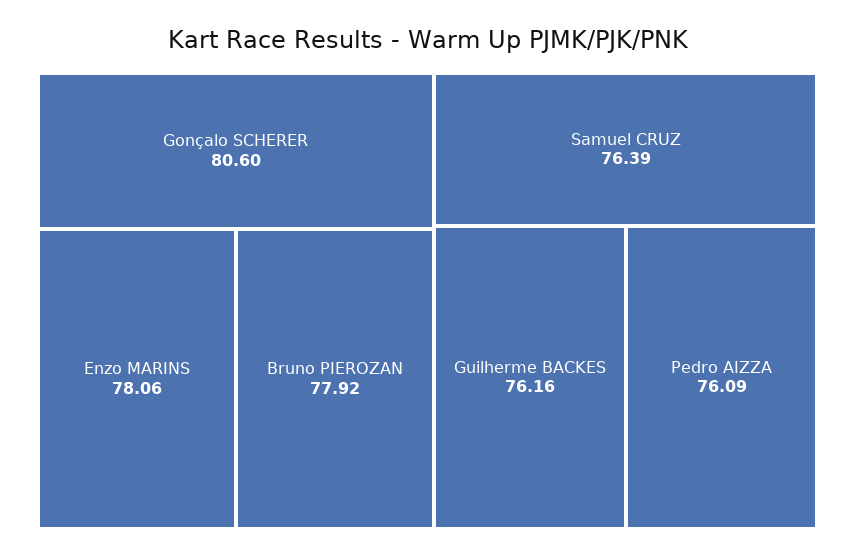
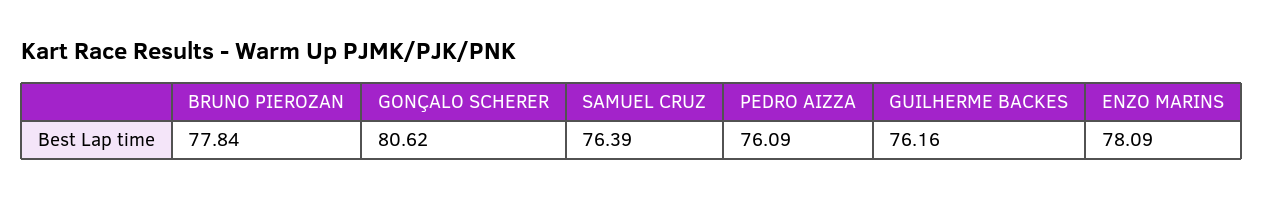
Gonçalo SCHERER: 80.6 -> 80.62
Enzo MARINS: 78.06 -> 78.09
Bruno PIEROZAN: 77.92 -> 77.84

